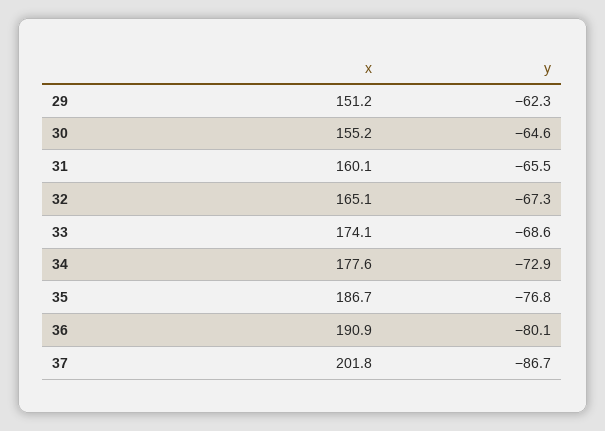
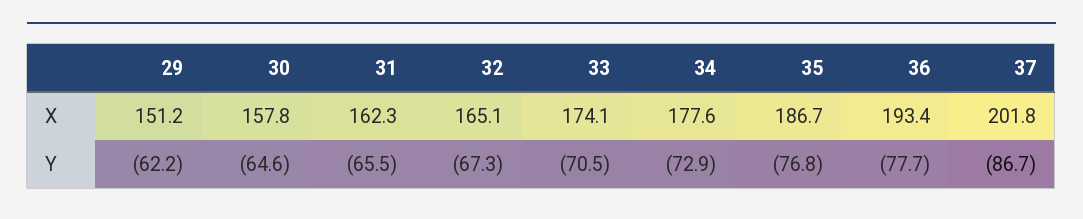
y, 29: -62.3 -> -62.2
x, 30: 155.2 -> 157.8
x, 31: 160.1 -> 162.3
y, 33: -68.6 -> -70.5
x, 36: 190.9 -> 193.4
y, 36: -80.1 -> -77.7

